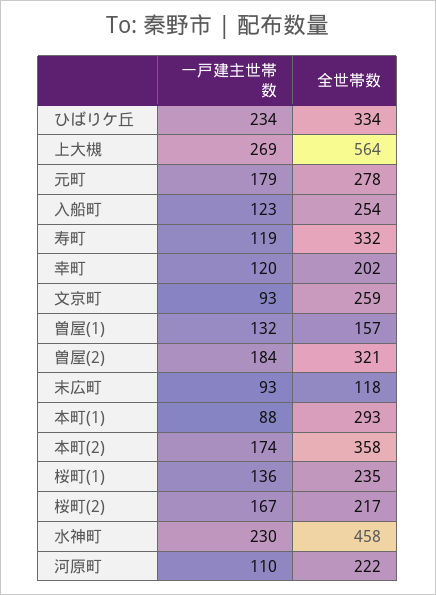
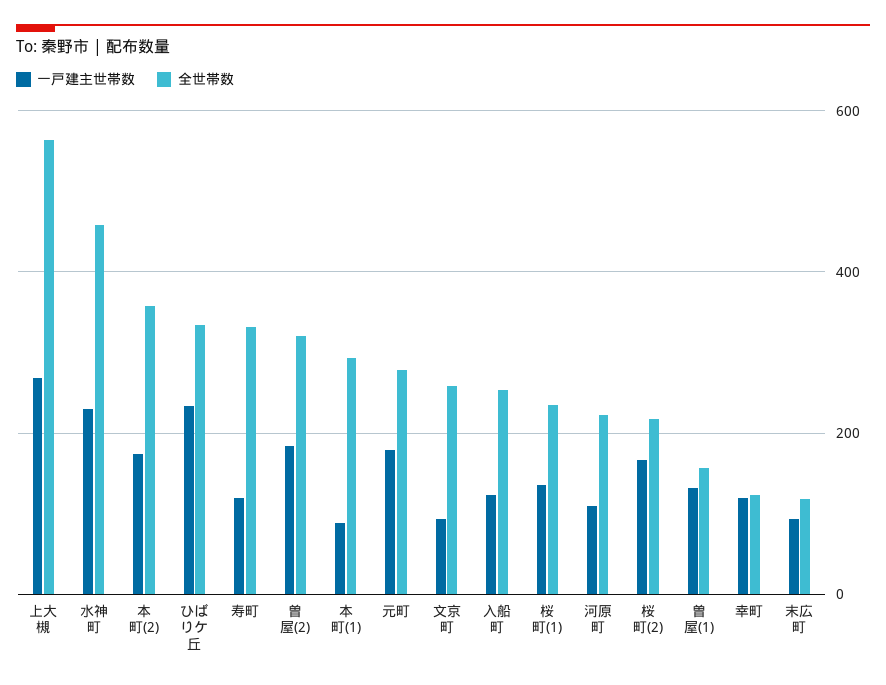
全世帯数, 幸町: 202 -> 120

